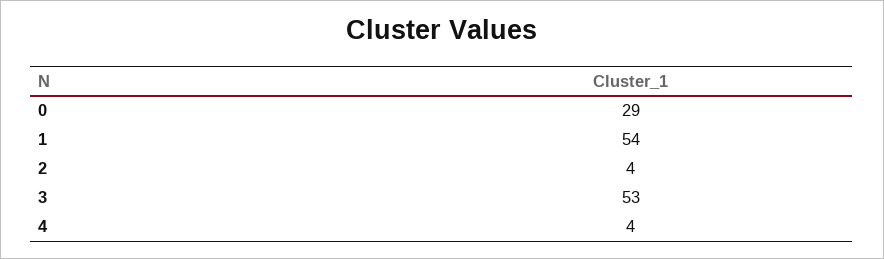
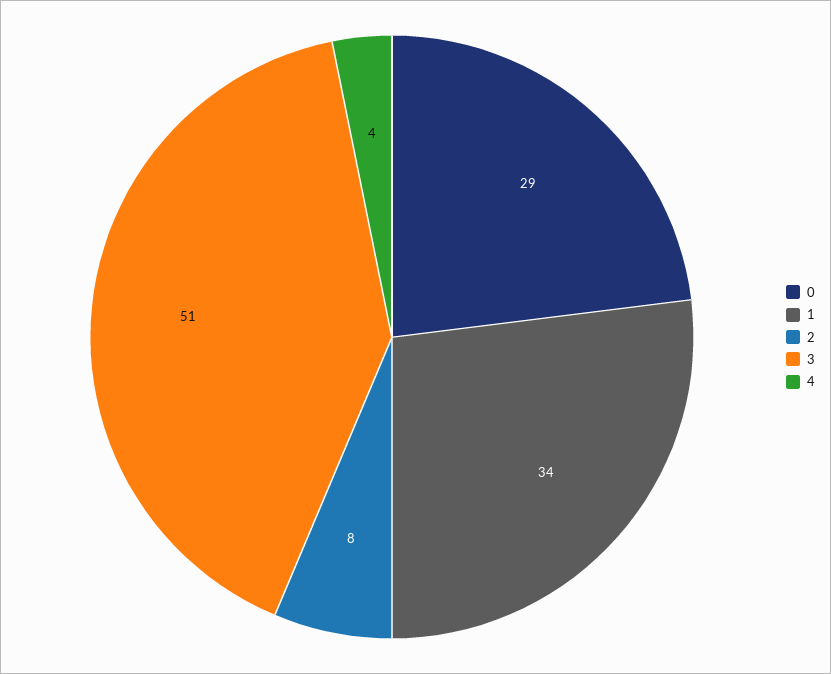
1: 54 -> 34
2: 4 -> 8
3: 53 -> 51

